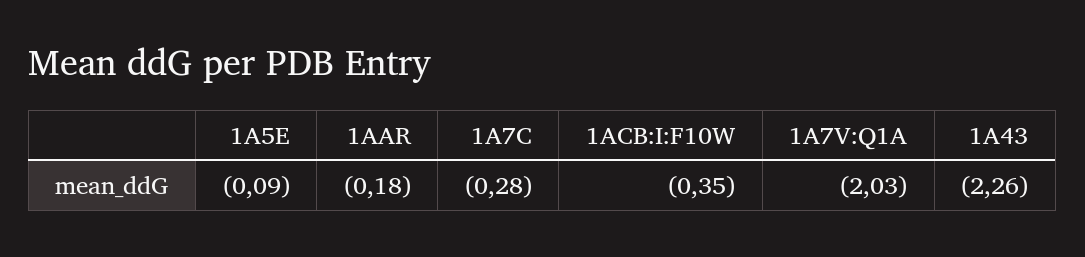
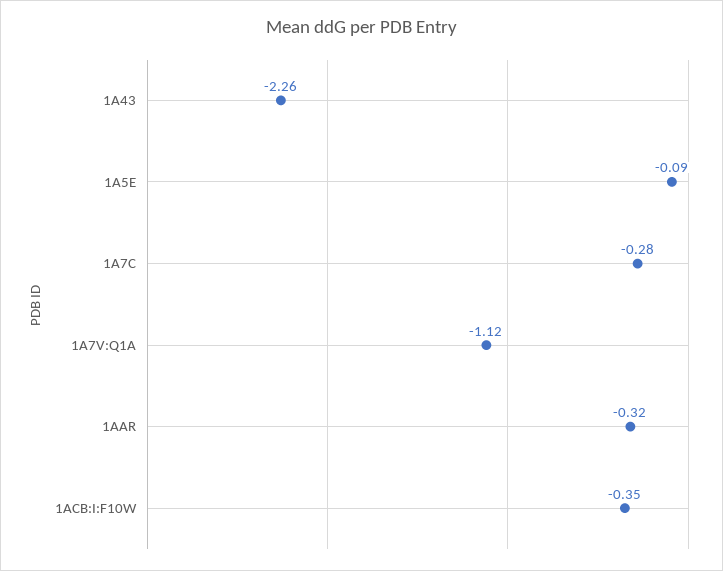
1AAR: -0.18 -> -0.32
1A7V:Q1A: -2.03 -> -1.12

